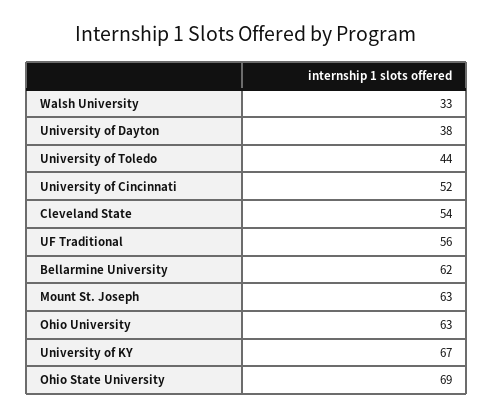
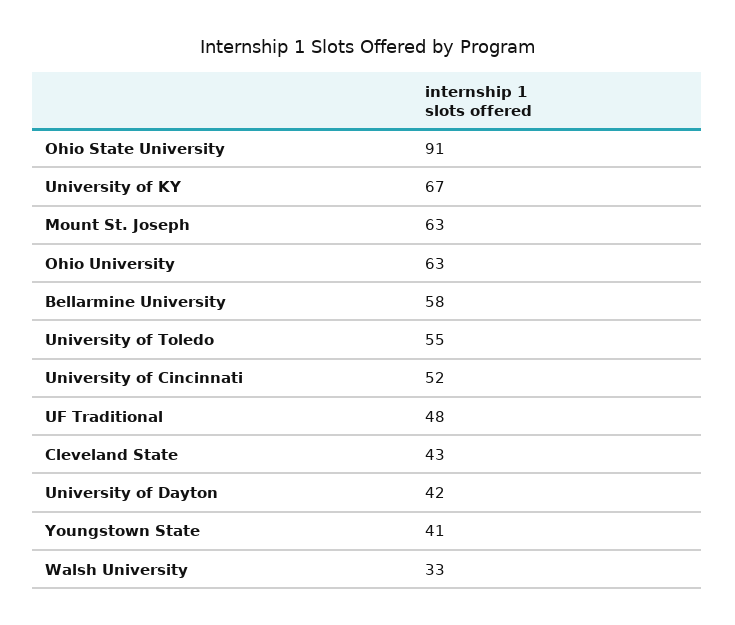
University of Dayton: 38 -> 42
University of Toledo: 44 -> 55
Cleveland State: 54 -> 43
UF Traditional: 56 -> 48
Bellarmine University: 62 -> 58
Ohio State University: 69 -> 91
Youngstown State: none -> 41

